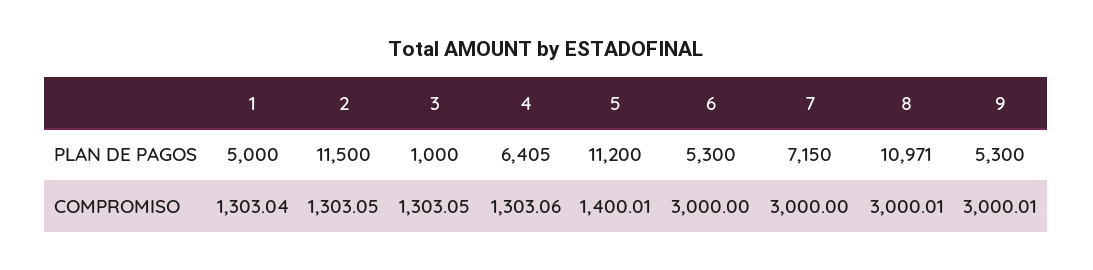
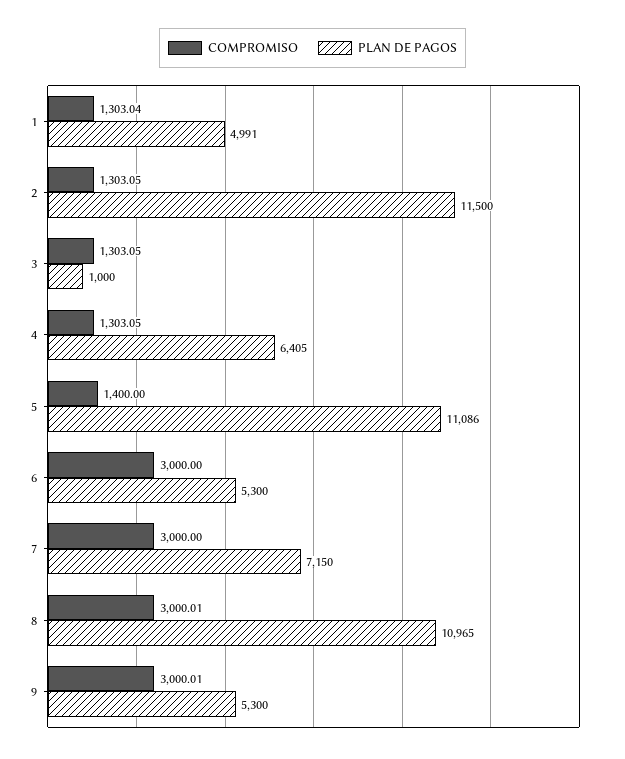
PLAN DE PAGOS, 1: 5000 -> 4991
PLAN DE PAGOS, 5: 11200 -> 11086
PLAN DE PAGOS, 8: 10971 -> 10965
COMPROMISO, 4: 1303.06 -> 1303.05
COMPROMISO, 5: 1400.01 -> 1400

